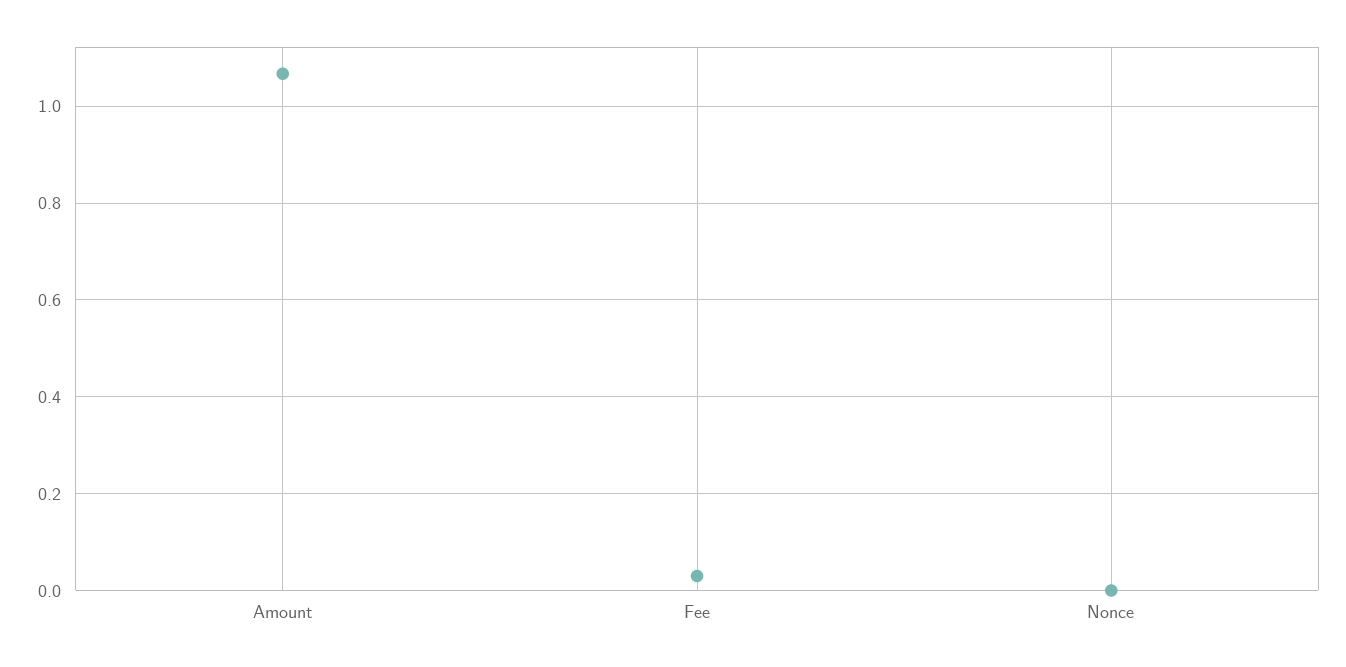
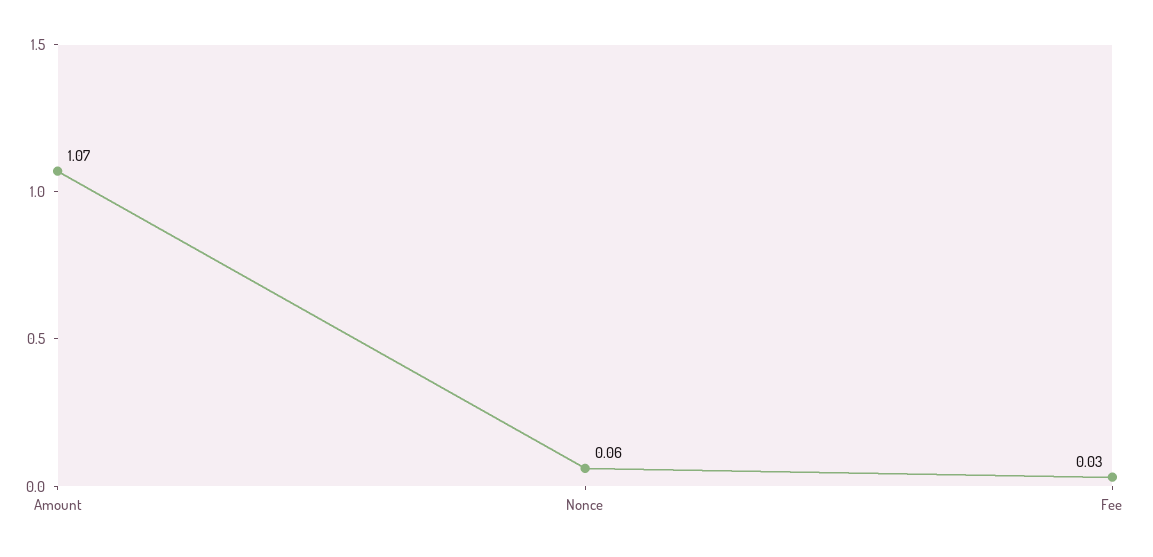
Nonce: 0 -> 0.06

